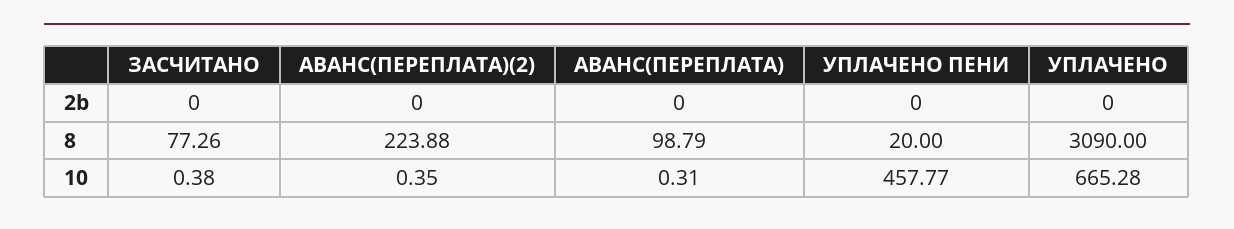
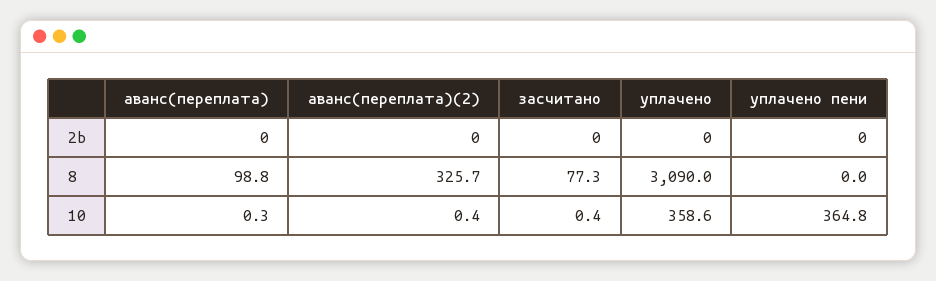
АВАНС(ПЕРЕПЛАТА)(2), 8: 223.88 -> 325.7
УПЛАЧЕНО ПЕНИ, 8: 20 -> 0
УПЛАЧЕНО ПЕНИ, 10: 457.77 -> 364.8
УПЛАЧЕНО, 10: 665.28 -> 358.6

